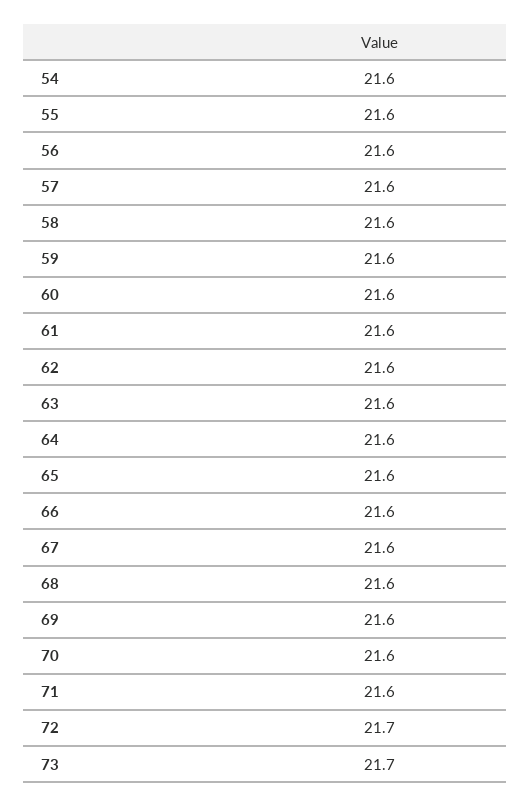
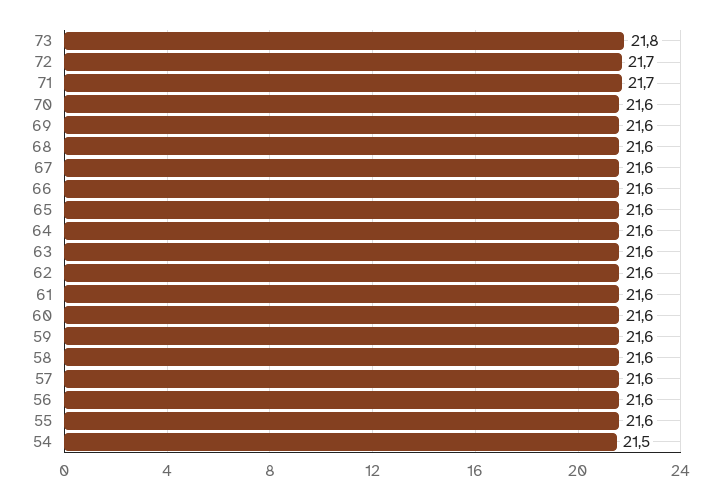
54: 21.6 -> 21.5
71: 21.6 -> 21.7
73: 21.7 -> 21.8

